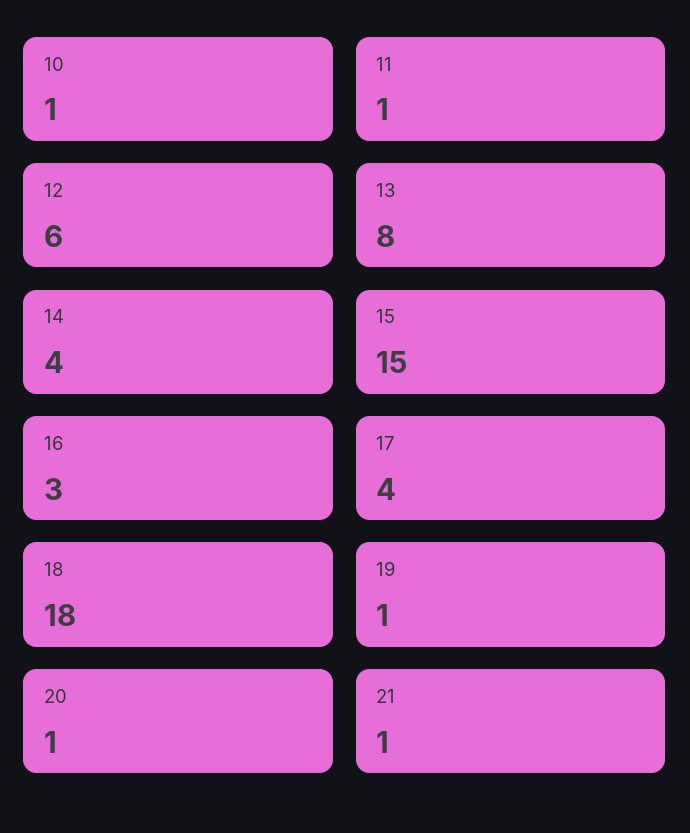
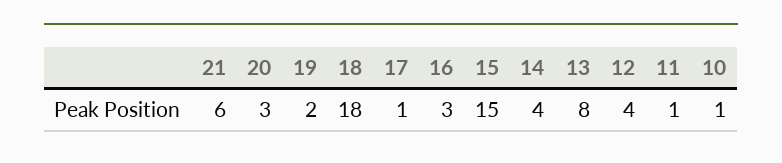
12: 6 -> 4
17: 4 -> 1
19: 1 -> 2
20: 1 -> 3
21: 1 -> 6

